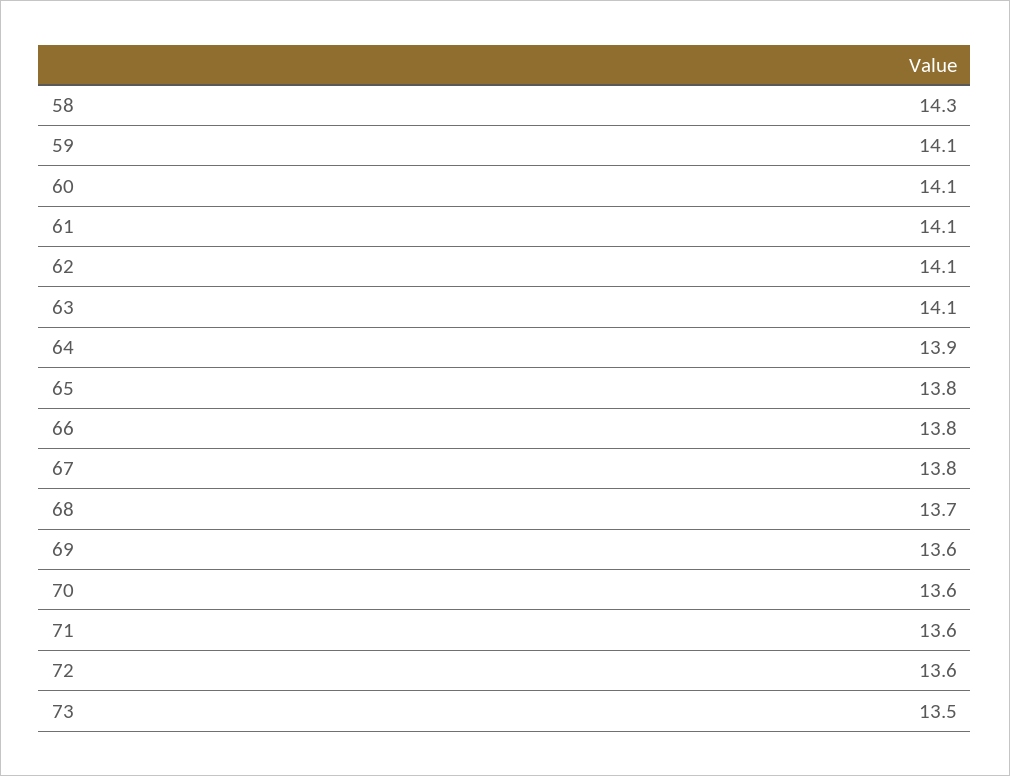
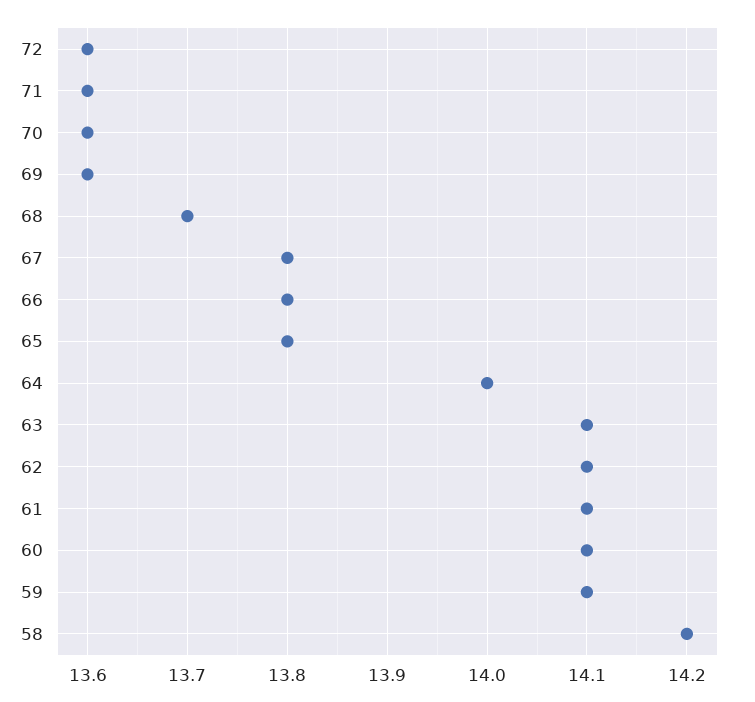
58: 14.3 -> 14.2
64: 13.9 -> 14
73: 13.5 -> none

